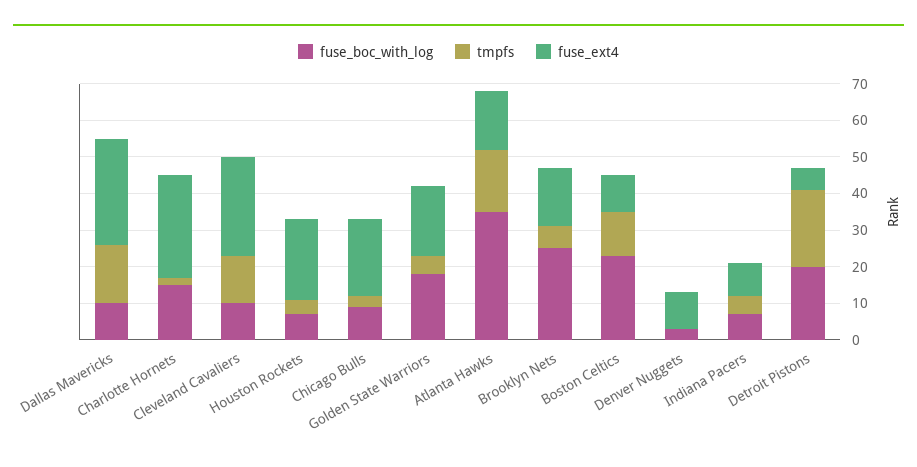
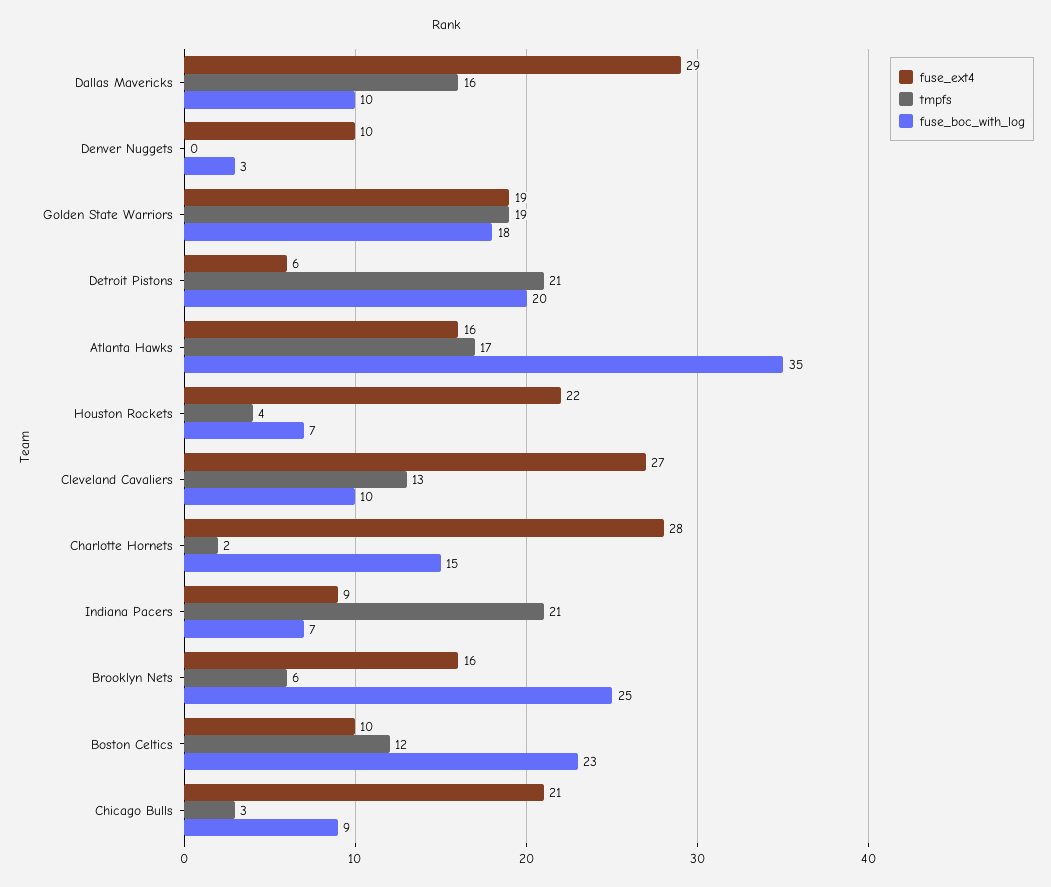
tmpfs, Golden State Warriors: 5 -> 19
tmpfs, Indiana Pacers: 5 -> 21

